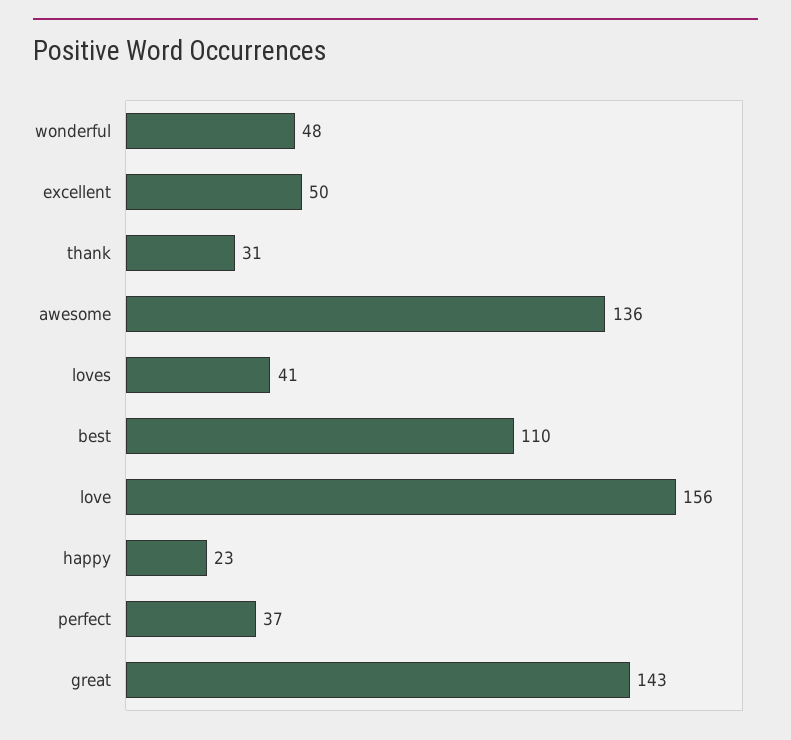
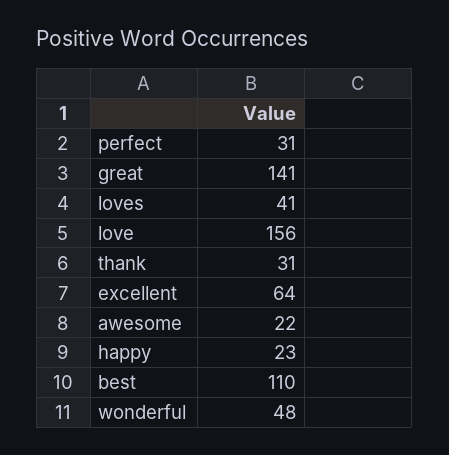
excellent: 50 -> 64
awesome: 136 -> 22
perfect: 37 -> 31
great: 143 -> 141

